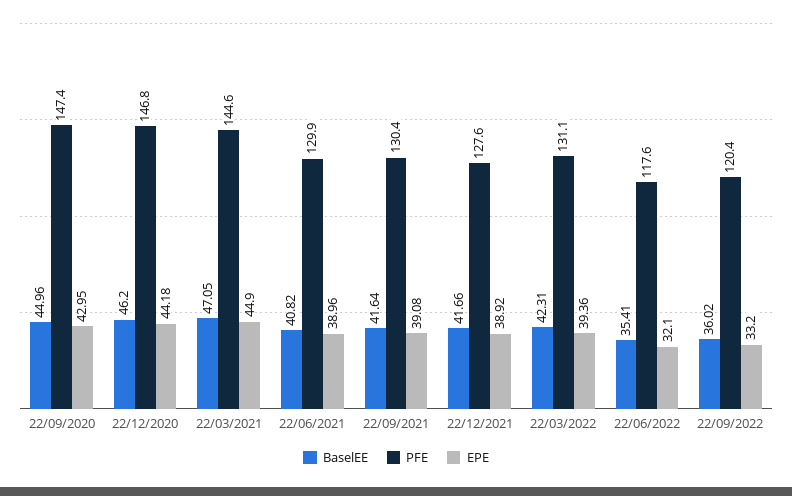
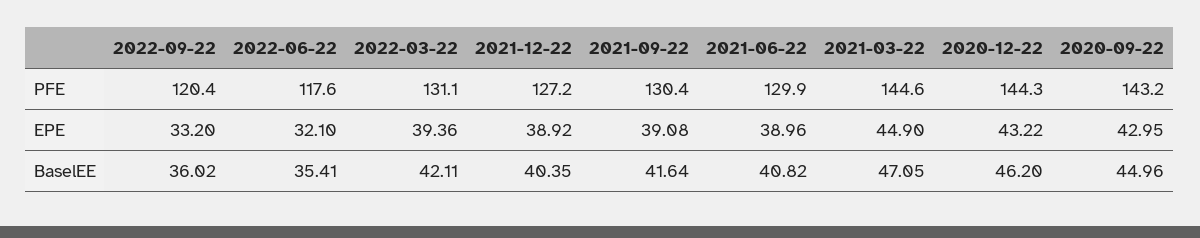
PFE, 22/09/2020: 147.4 -> 143.2
PFE, 22/12/2020: 146.8 -> 144.3
EPE, 22/12/2020: 44.18 -> 43.22
BaselEE, 22/12/2021: 41.66 -> 40.35
PFE, 22/12/2021: 127.6 -> 127.2
BaselEE, 22/03/2022: 42.31 -> 42.11

